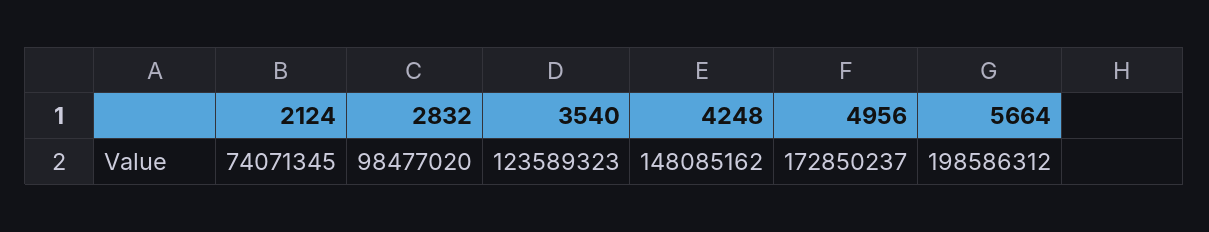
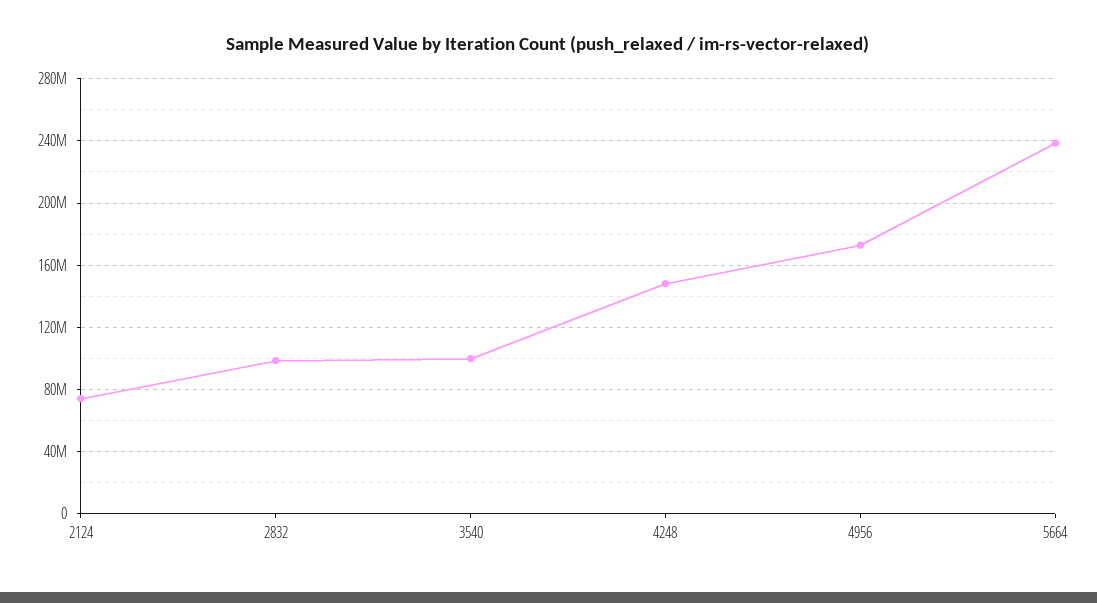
3540: 123589323 -> 100000000
5664: 198586312 -> 240000000

